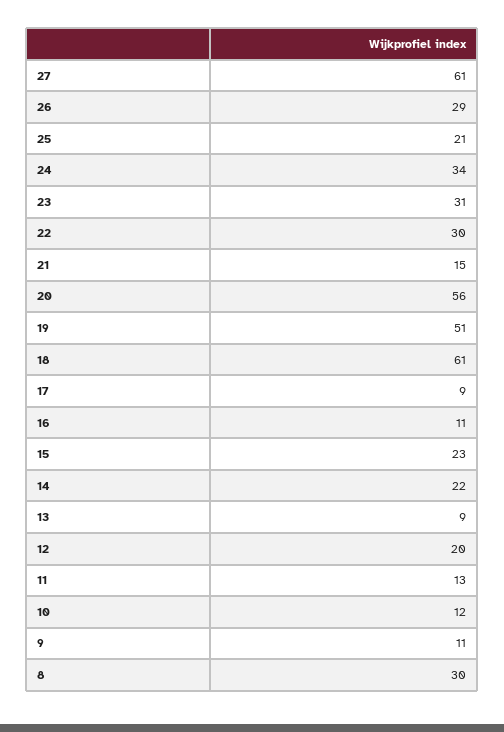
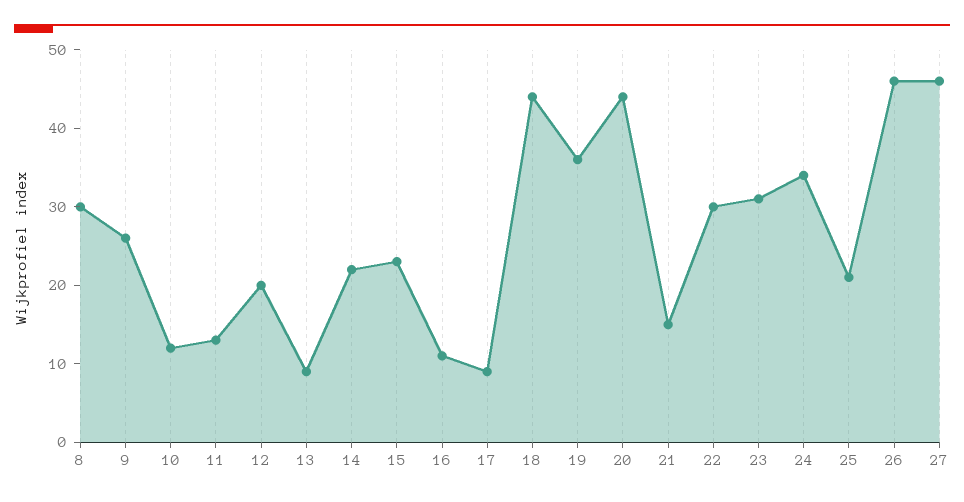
27: 61 -> 45
26: 29 -> 45
20: 56 -> 45
19: 51 -> 35
18: 61 -> 45
9: 11 -> 25

